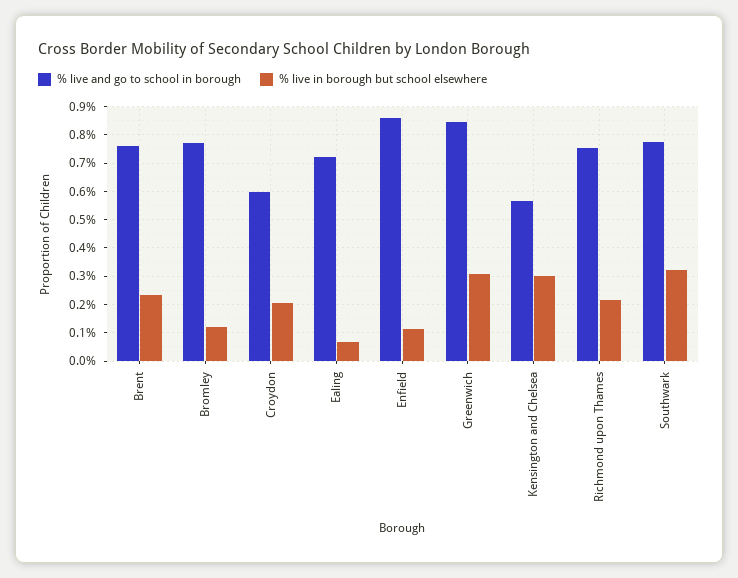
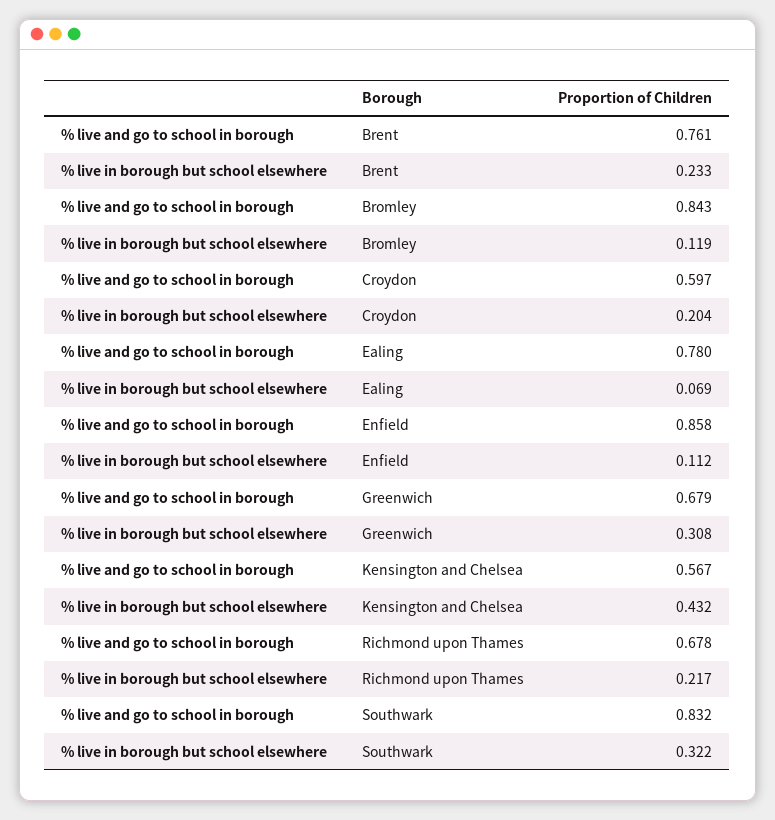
% live and go to school in borough, Bromley: 0.775 -> 0.843
% live and go to school in borough, Ealing: 0.725 -> 0.78
% live and go to school in borough, Greenwich: 0.85 -> 0.679
% live in borough but school elsewhere, Kensington and Chelsea: 0.3 -> 0.432
% live and go to school in borough, Richmond upon Thames: 0.75 -> 0.678
% live and go to school in borough, Southwark: 0.775 -> 0.832

